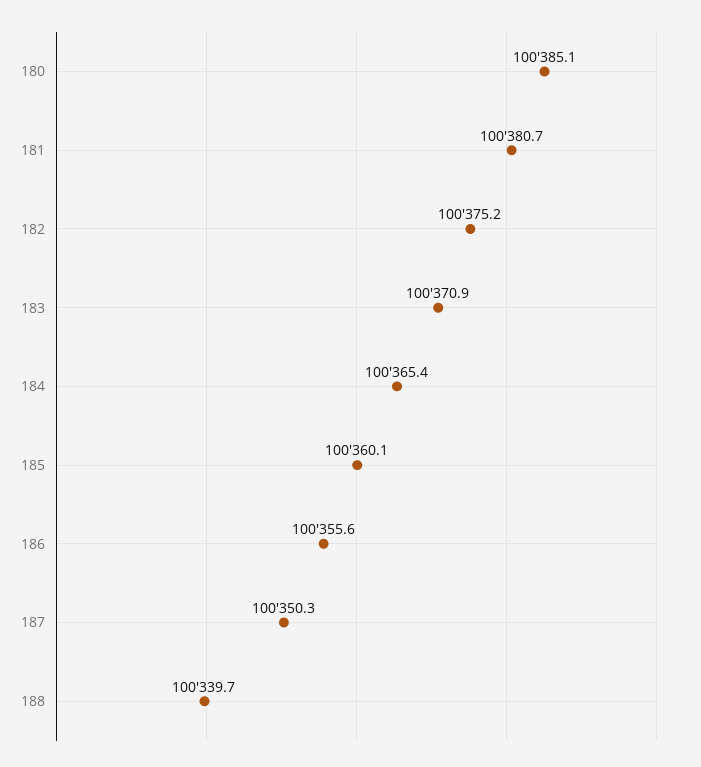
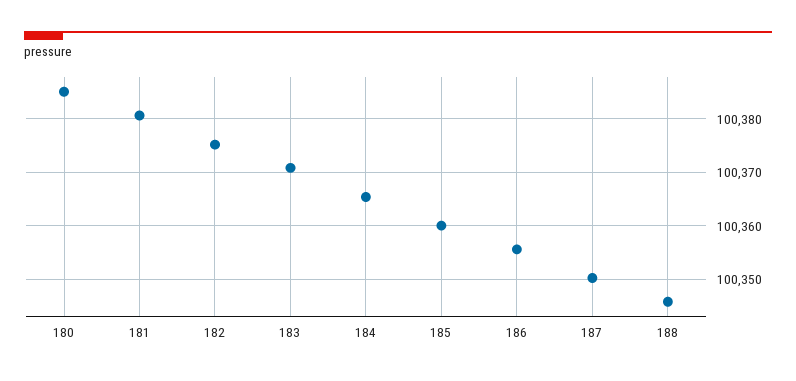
188: 100339.7 -> 100346

